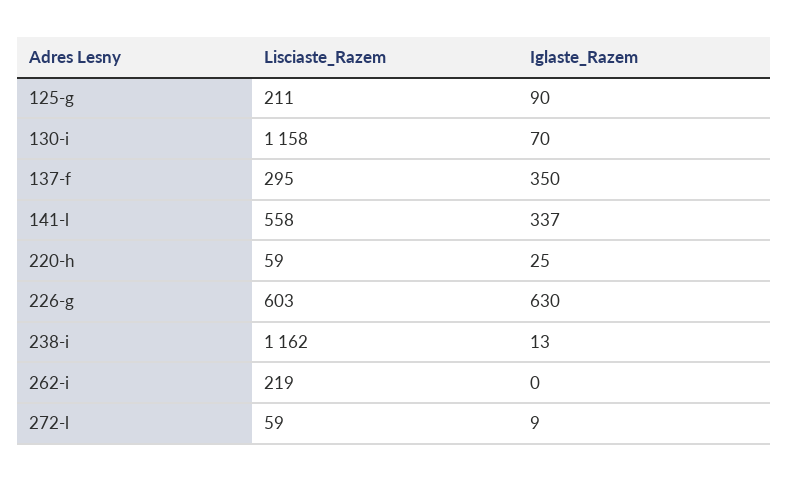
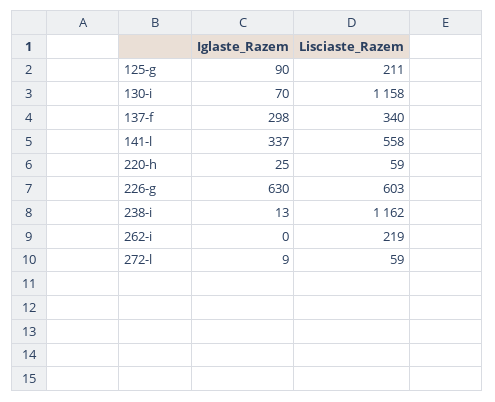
Lisciaste_Razem, 137-f: 295 -> 340
Iglaste_Razem, 137-f: 350 -> 298

